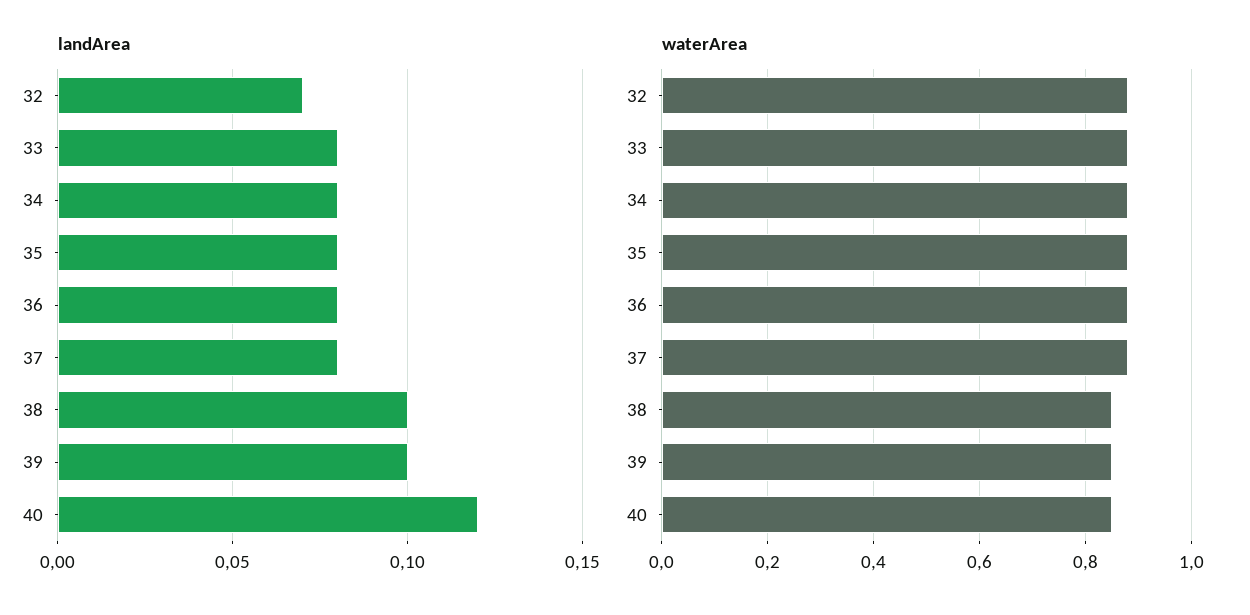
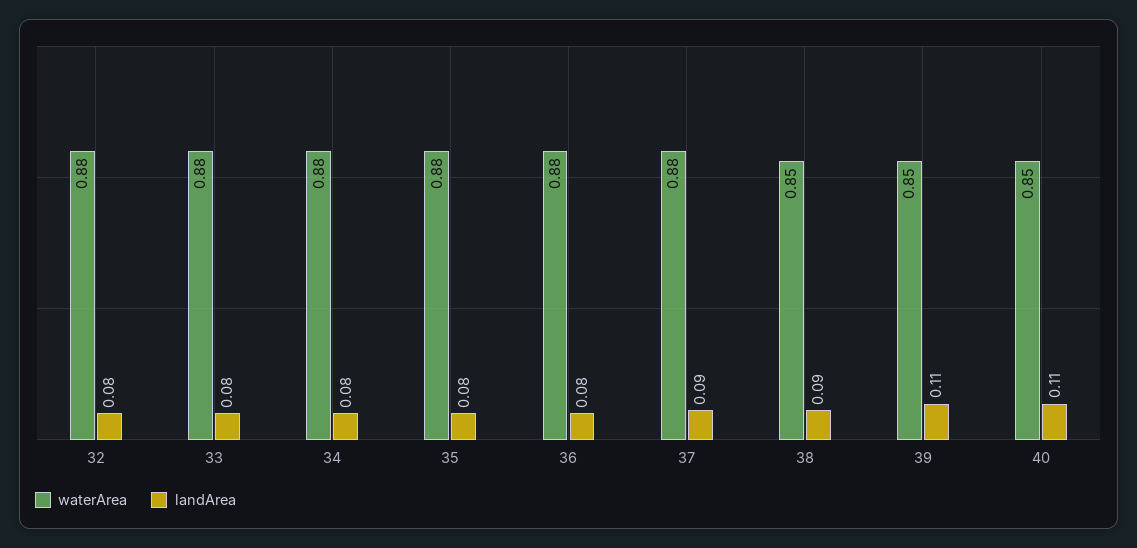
landArea, 32: 0.07 -> 0.08
landArea, 37: 0.08 -> 0.09
landArea, 38: 0.1 -> 0.09
landArea, 39: 0.1 -> 0.11
landArea, 40: 0.12 -> 0.11

